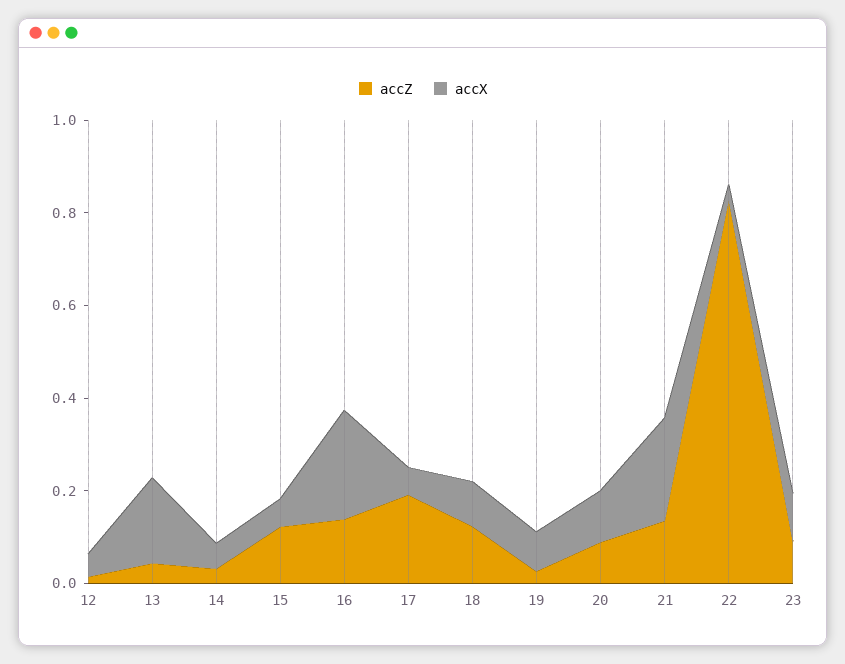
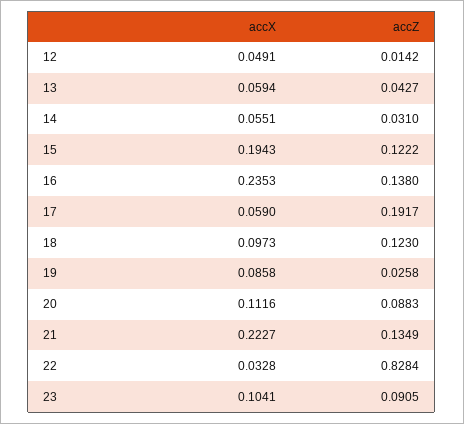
accX, 13: 0.2 -> 0.0594
accX, 15: 0.05 -> 0.1943

